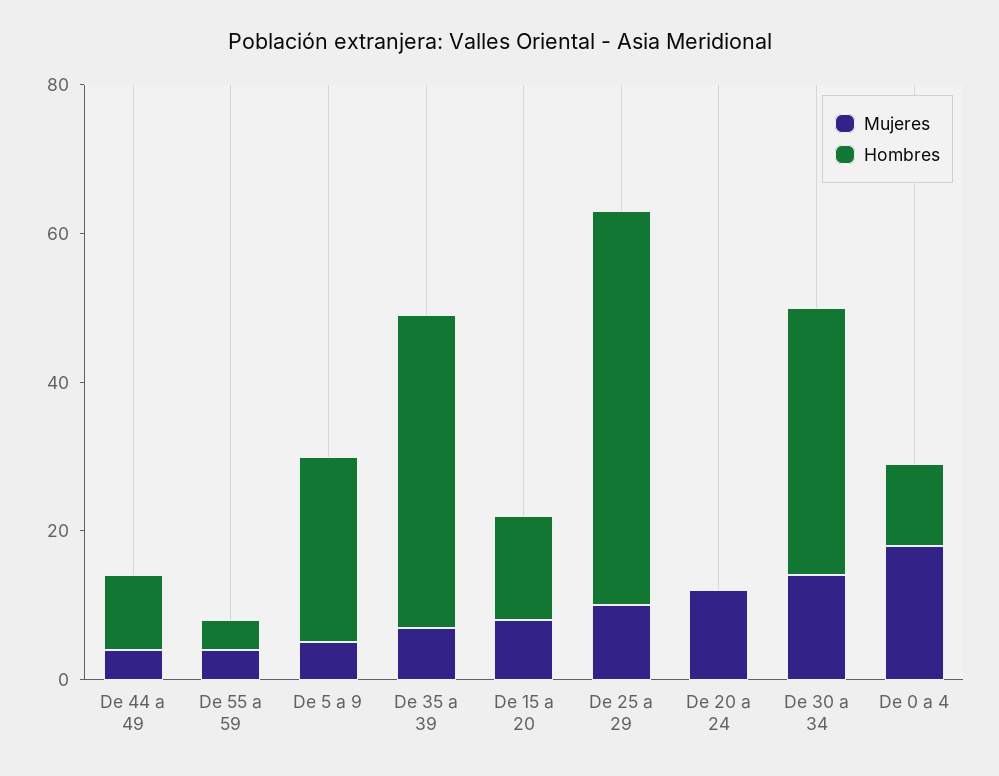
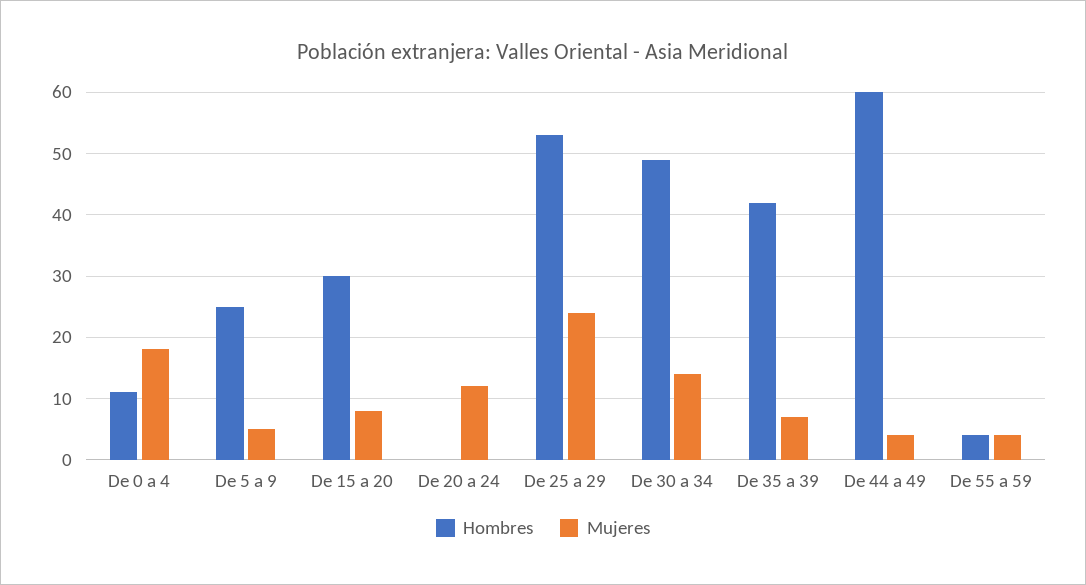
Hombres, De 44 a 49: 10 -> 60
Hombres, De 15 a 20: 15 -> 30
Mujeres, De 25 a 29: 10 -> 24
Hombres, De 30 a 34: 35 -> 49

